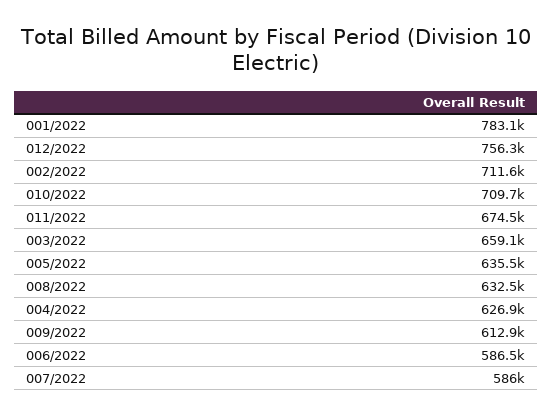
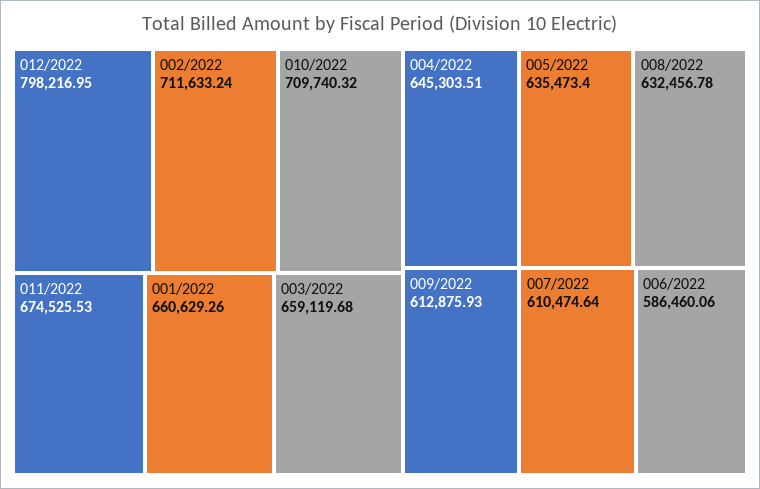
001/2022: 783100 -> 660629.26
012/2022: 756300 -> 798216.95
004/2022: 626900 -> 645303.51
007/2022: 586000 -> 610474.64

